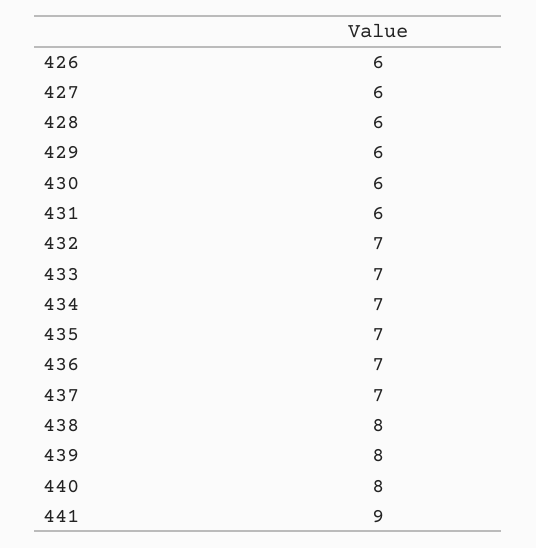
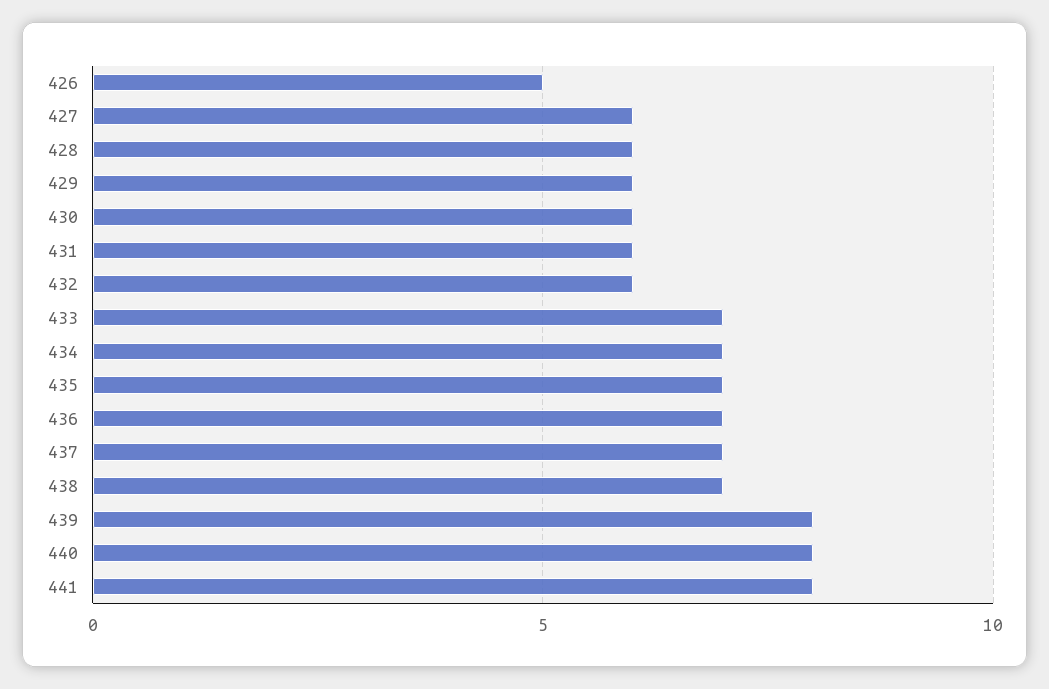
426: 6 -> 5
432: 7 -> 6
438: 8 -> 7
441: 9 -> 8

